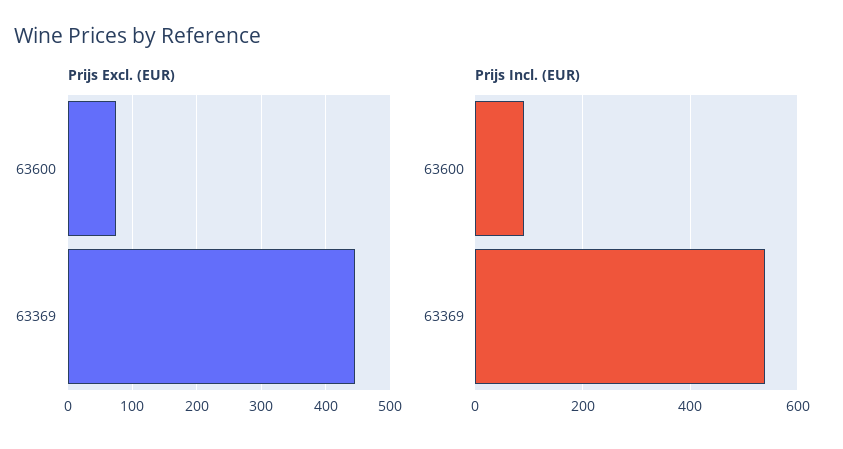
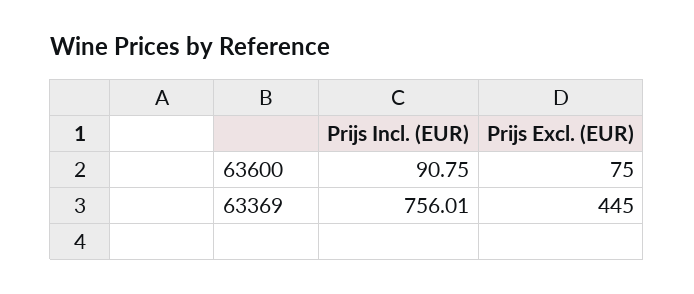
Prijs Incl. (EUR), 63369: 540 -> 756.01

